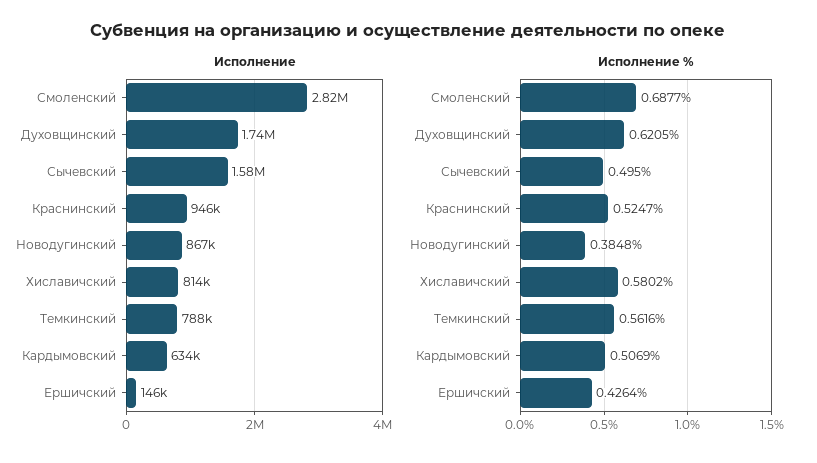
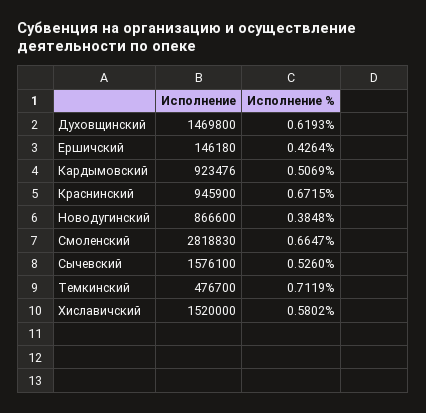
Исполнение, Духовщинский: 1740000 -> 1469800
Исполнение, Хиславичский: 814000 -> 1520000
Исполнение, Темкинский: 788000 -> 476700
Исполнение, Кардымовский: 634000 -> 923476
Исполнение %, Смоленский: 0.6877 -> 0.6647
Исполнение %, Духовщинский: 0.6205 -> 0.6193
Исполнение %, Сычевский: 0.495 -> 0.526
Исполнение %, Краснинский: 0.5247 -> 0.6715
Исполнение %, Темкинский: 0.5616 -> 0.7119

